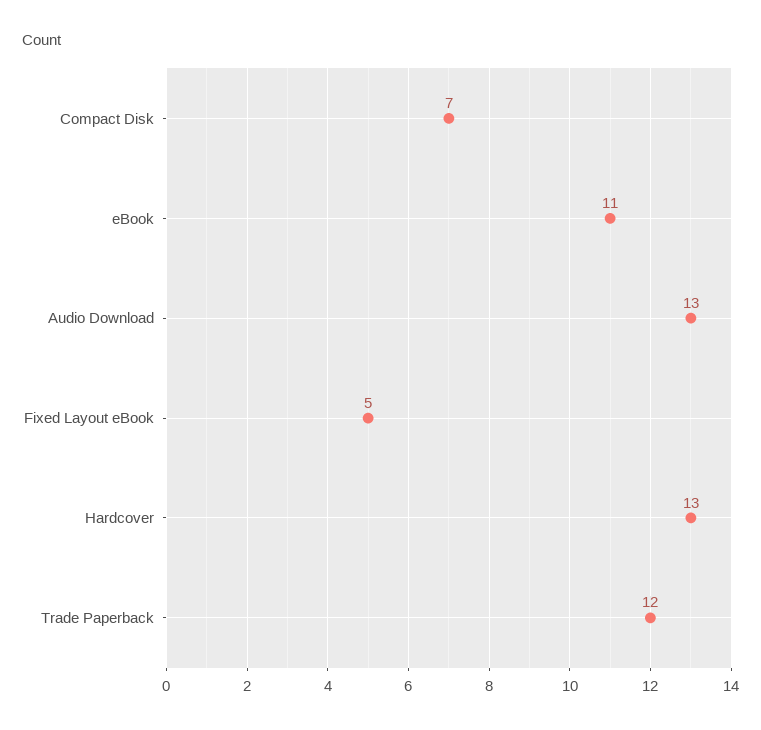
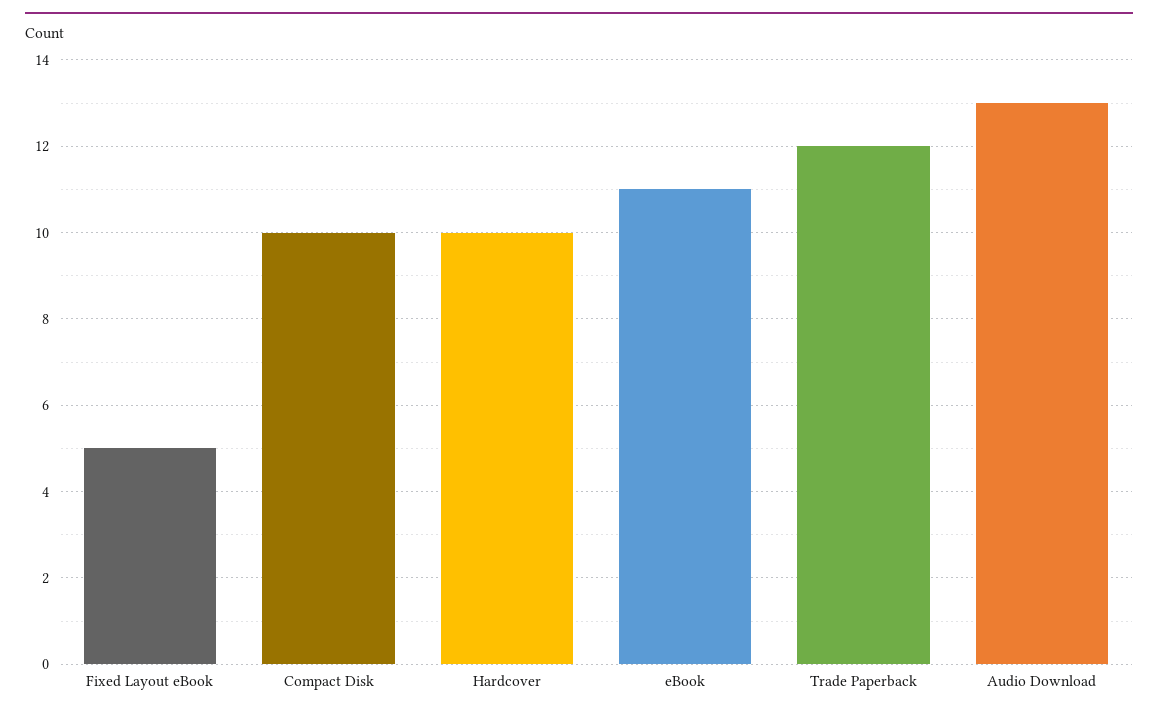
Compact Disk: 7 -> 10
Hardcover: 13 -> 10

